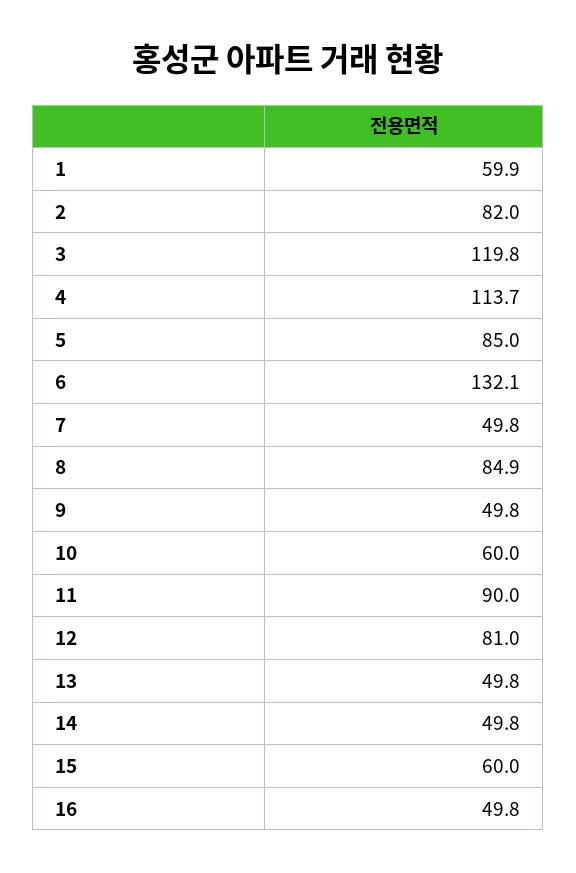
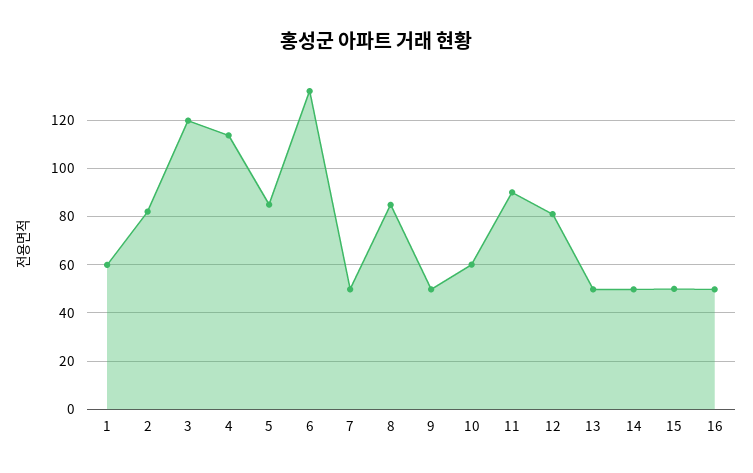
15: 60 -> 50

